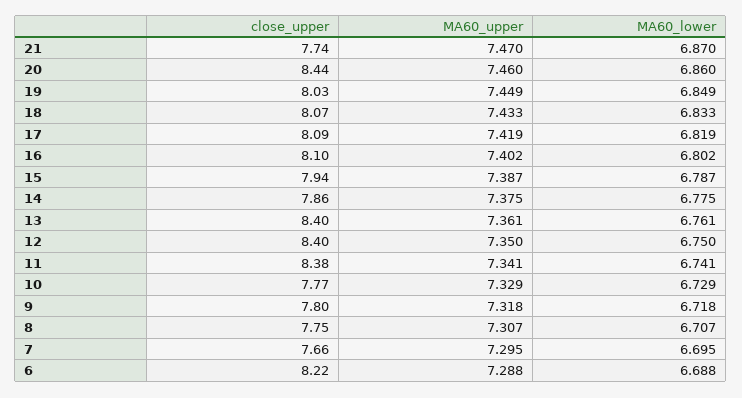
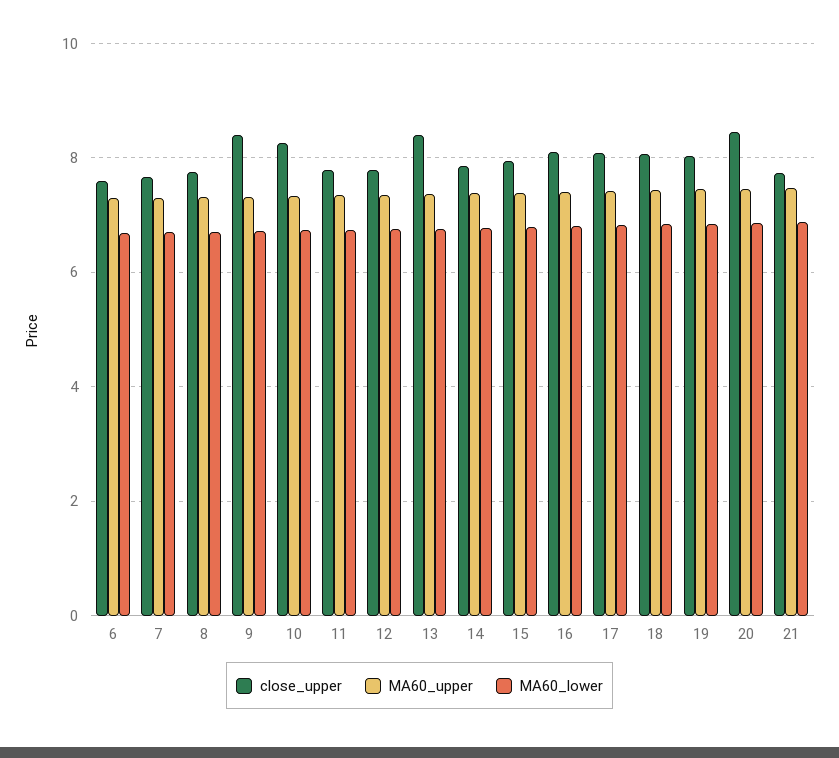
close_upper, 12: 8.4 -> 7.8
close_upper, 11: 8.38 -> 7.8
close_upper, 10: 7.77 -> 8.2
close_upper, 9: 7.8 -> 8.4
close_upper, 6: 8.22 -> 7.6

